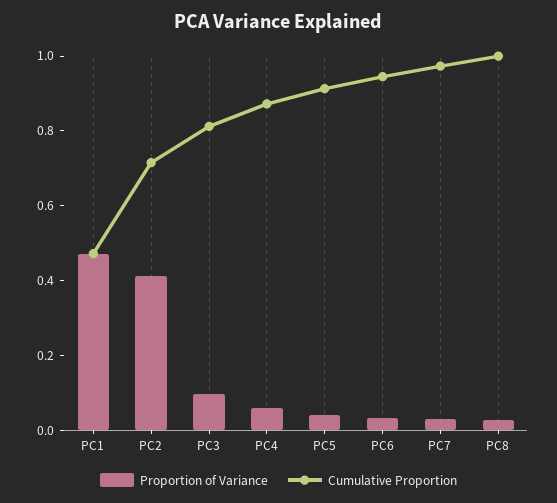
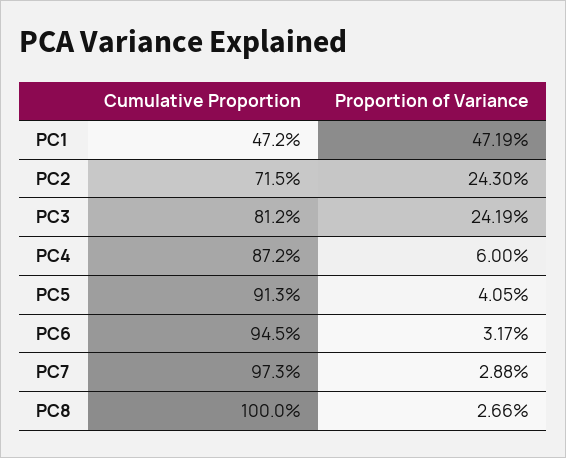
Proportion of Variance, PC2: 0.4 -> 0.243
Proportion of Variance, PC3: 0.1 -> 0.2419

